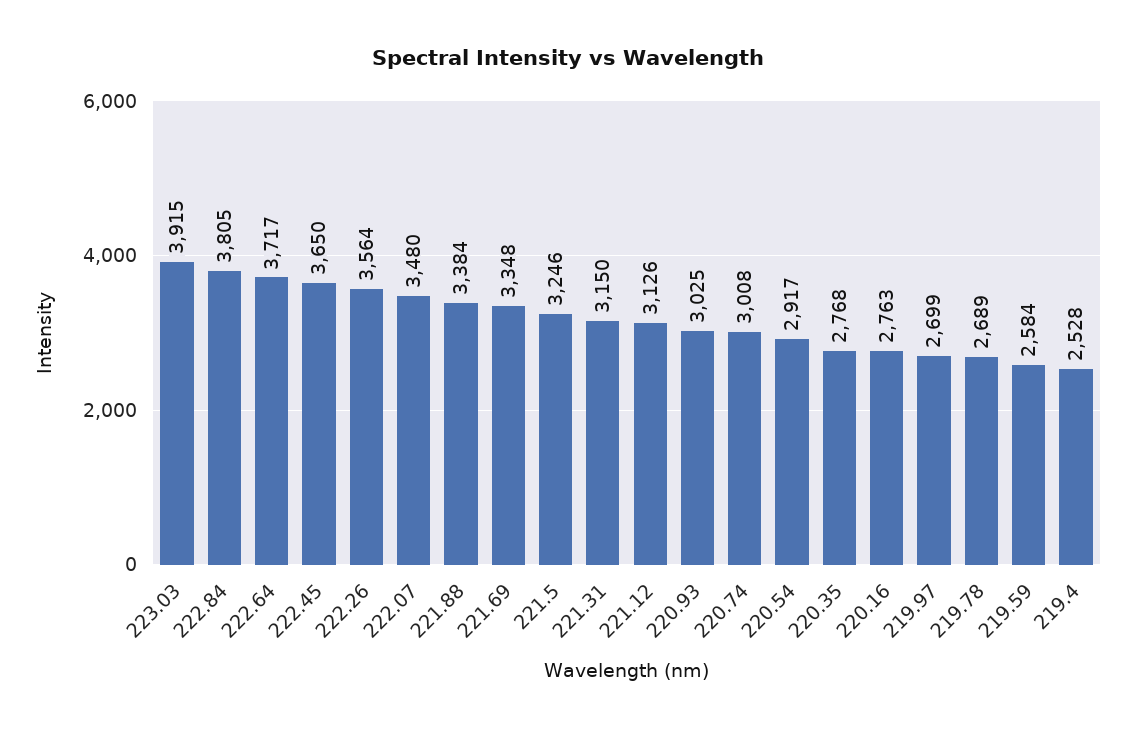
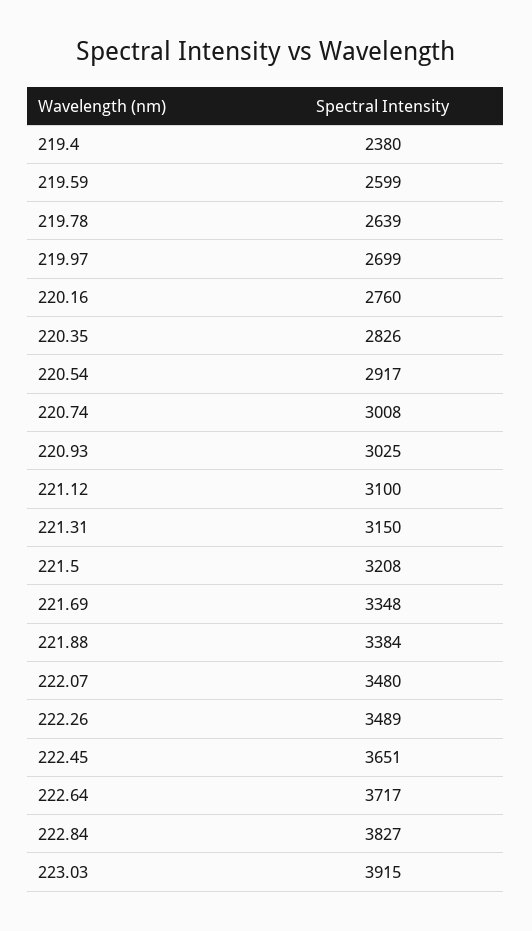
222.84: 3805 -> 3827
222.45: 3650 -> 3651
222.26: 3564 -> 3489
221.5: 3246 -> 3208
221.12: 3126 -> 3100
220.35: 2768 -> 2826
220.16: 2763 -> 2760
219.78: 2689 -> 2639
219.59: 2584 -> 2599
219.4: 2528 -> 2380

